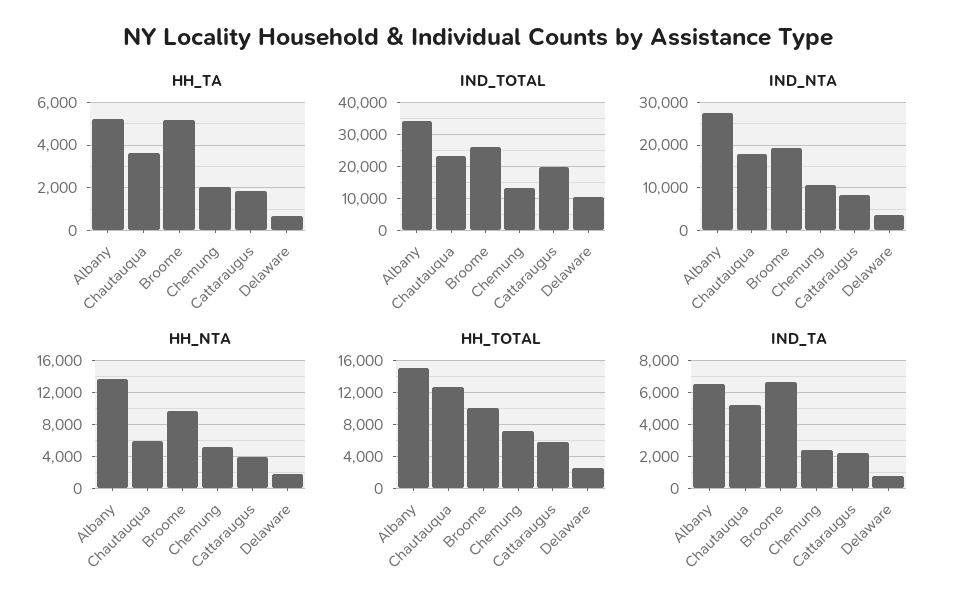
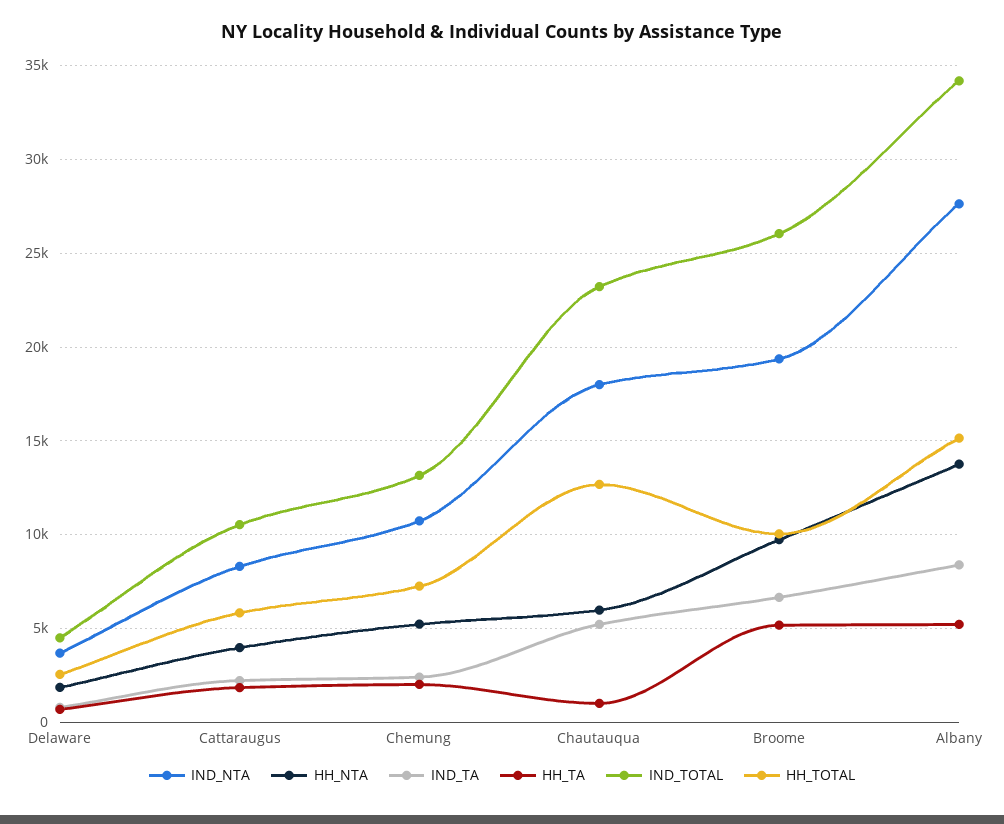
HH_TA, Chautauqua: 3500 -> 1000
IND_TOTAL, Cattaraugus: 20000 -> 10500
IND_TOTAL, Delaware: 10000 -> 4500
IND_TA, Albany: 6500 -> 8500

